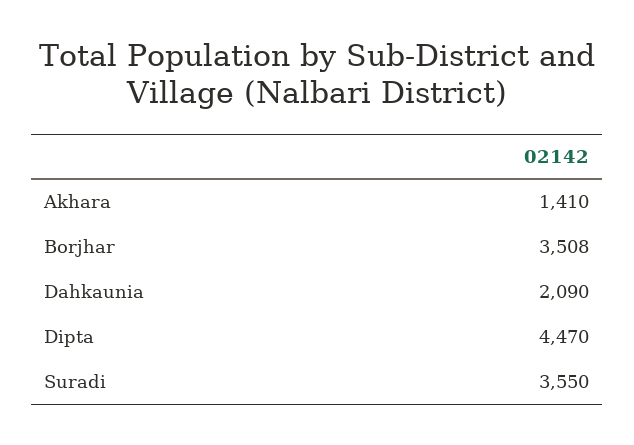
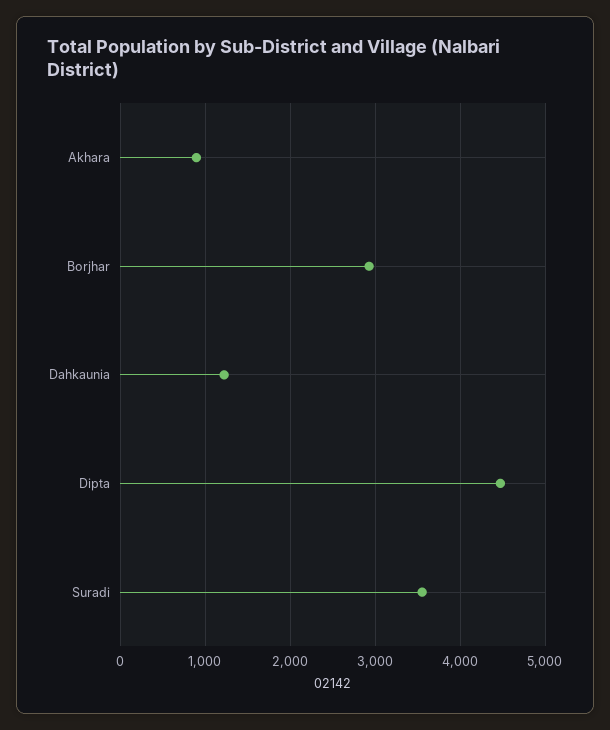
Akhara: 1410 -> 900
Borjhar: 3508 -> 2900
Dahkaunia: 2090 -> 1200

